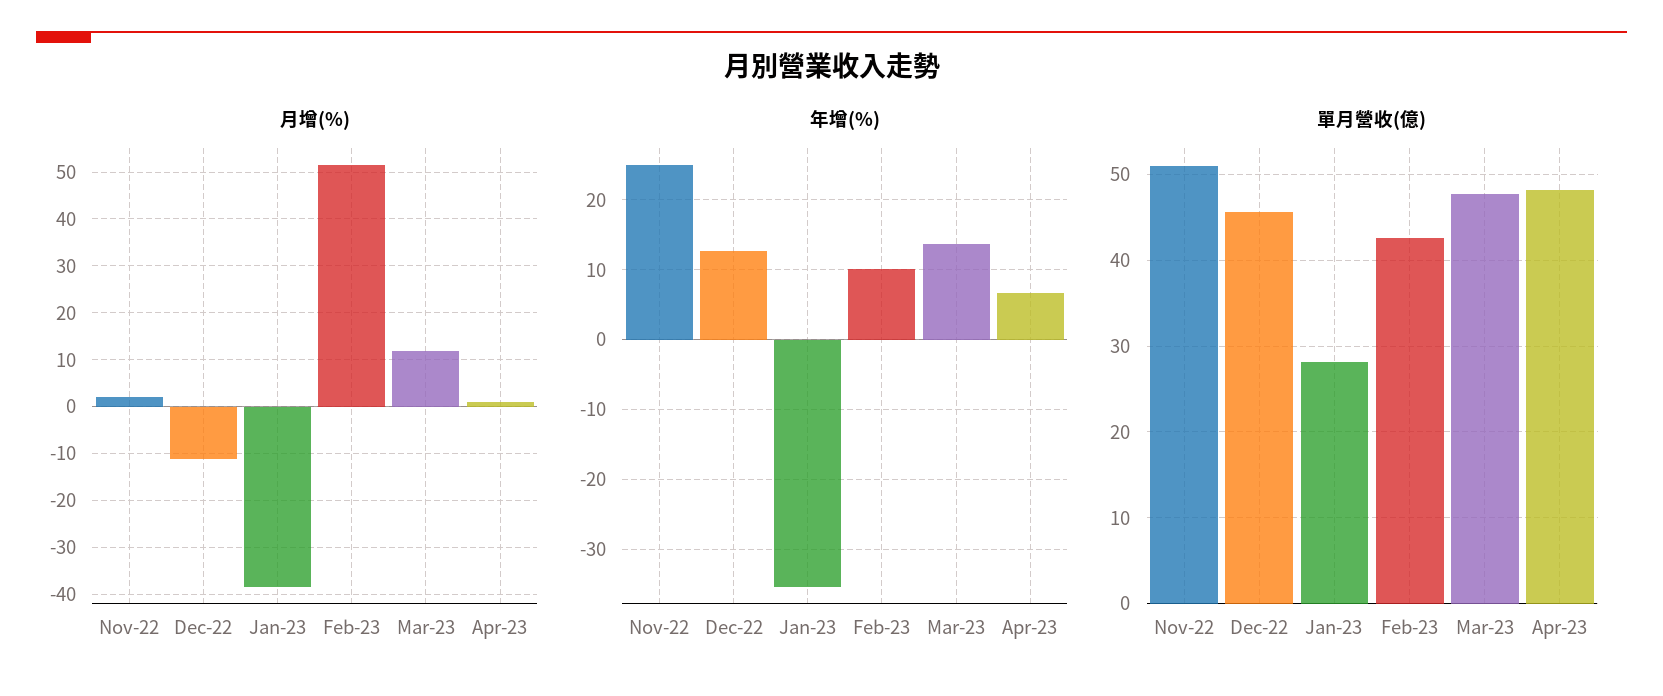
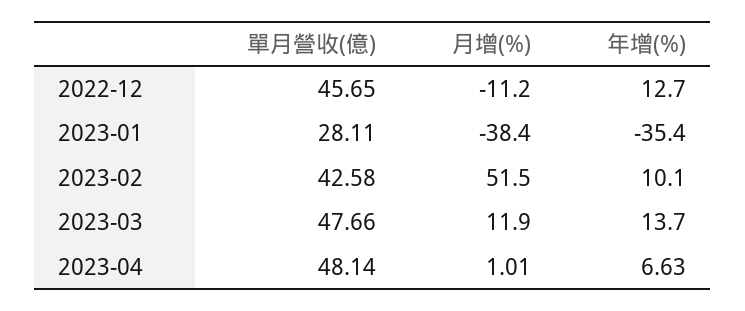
月增(%), Nov-22: 2 -> none
年增(%), Nov-22: 25 -> none
單月營收(億), Nov-22: 51 -> none

